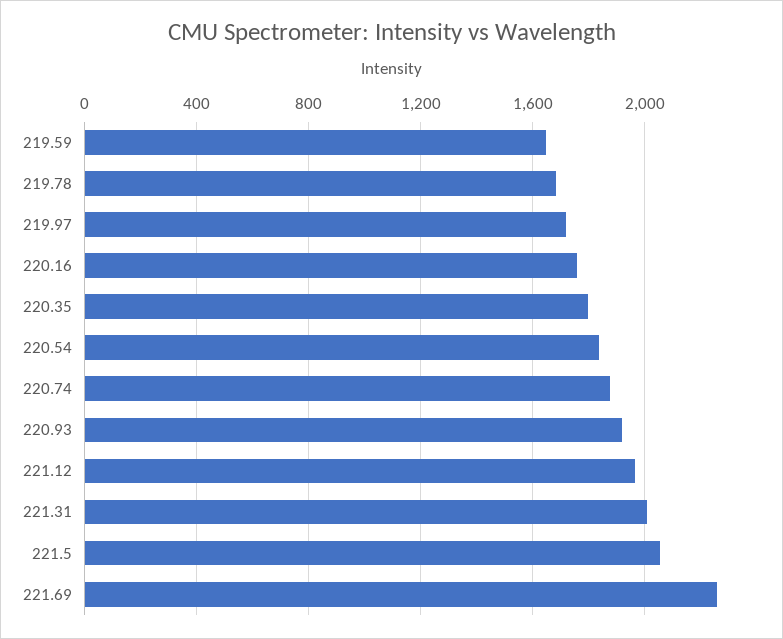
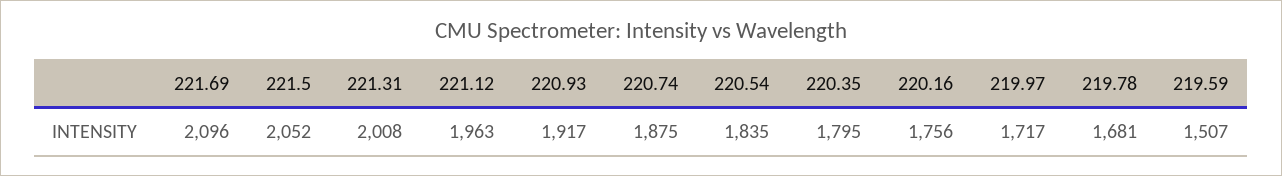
219.59: 1650 -> 1507
221.69: 2250 -> 2096

